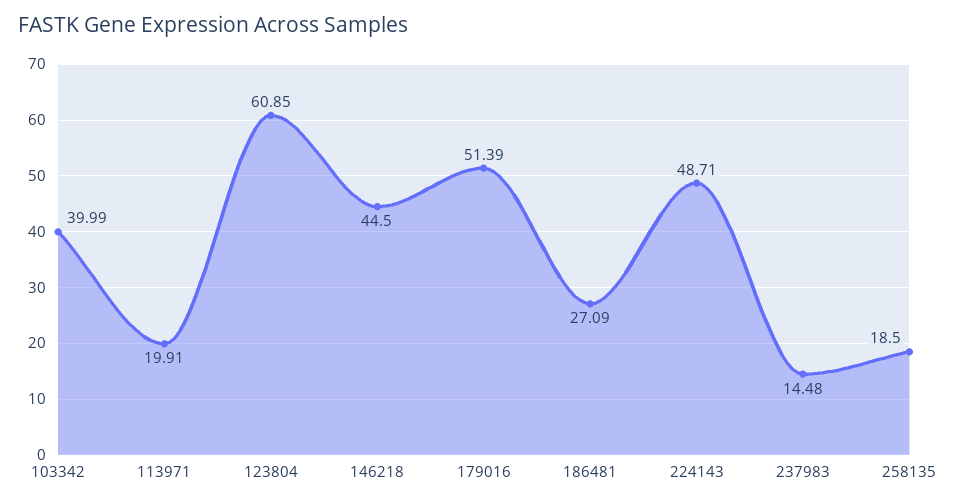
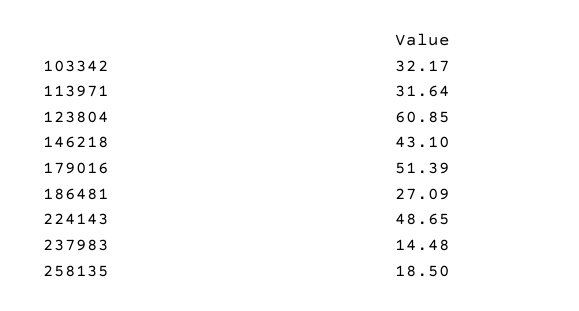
103342: 39.99 -> 32.17
113971: 19.91 -> 31.64
146218: 44.5 -> 43.1
224143: 48.71 -> 48.65

